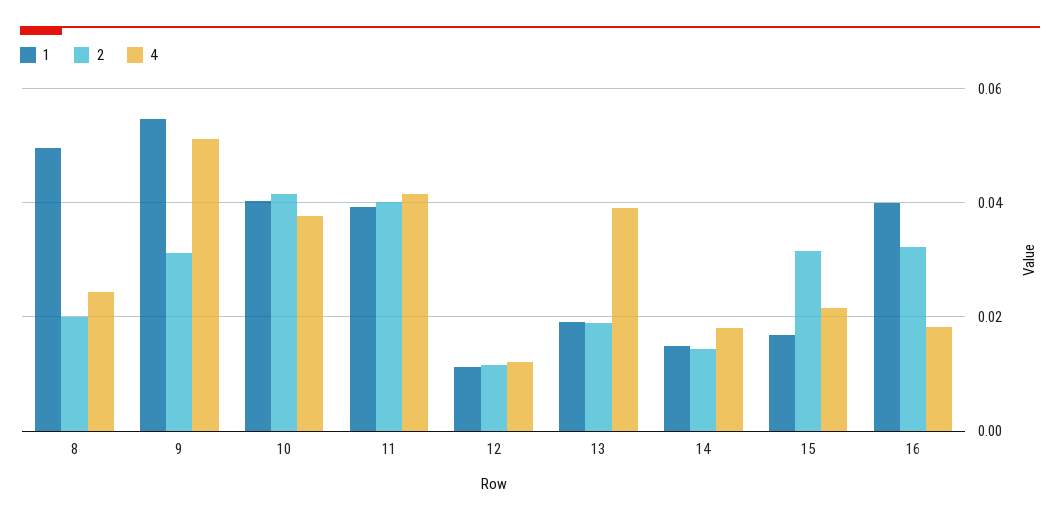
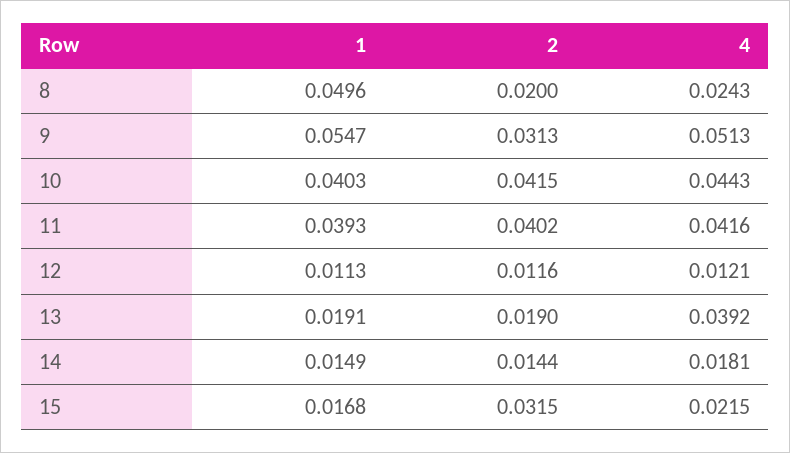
4, 10: 0.038 -> 0.0443
1, 16: 0.04 -> none
2, 16: 0.032 -> none
4, 16: 0.018 -> none

